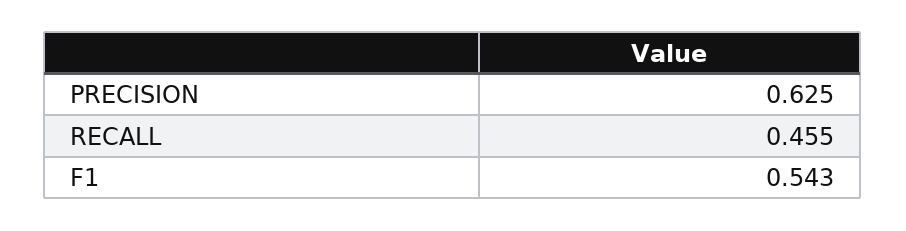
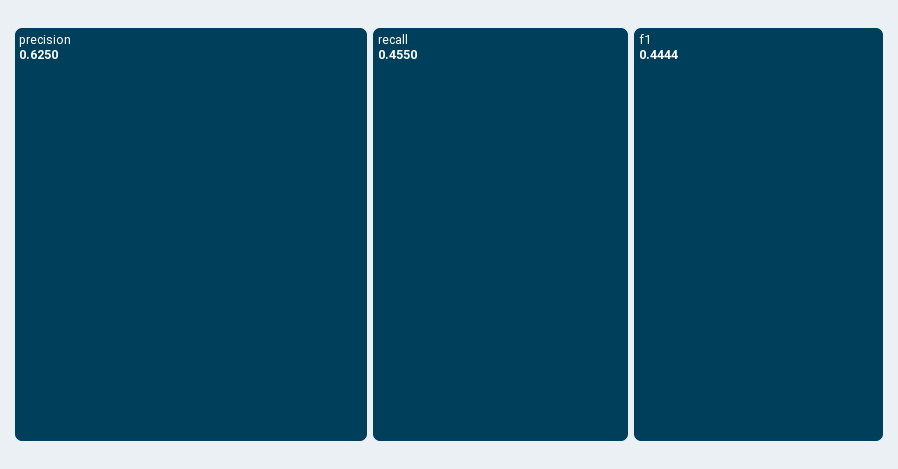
F1: 0.543 -> 0.4444

